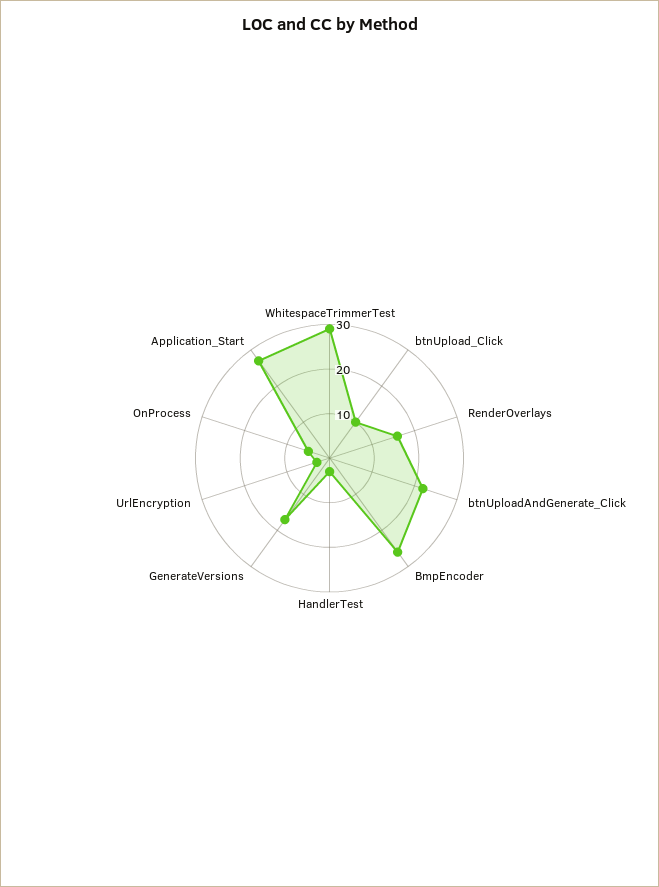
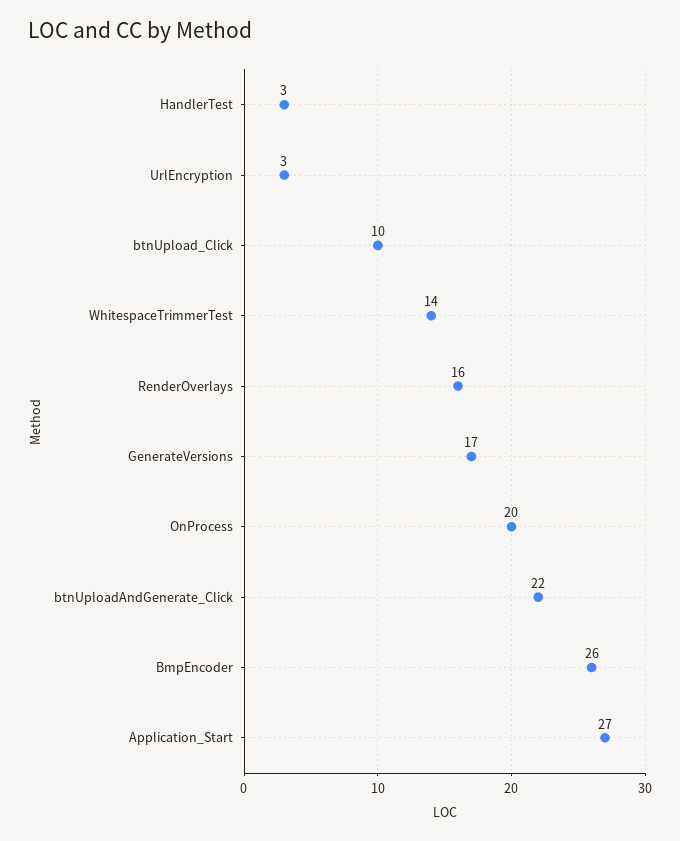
WhitespaceTrimmerTest: 30 -> 14
OnProcess: 5 -> 20

